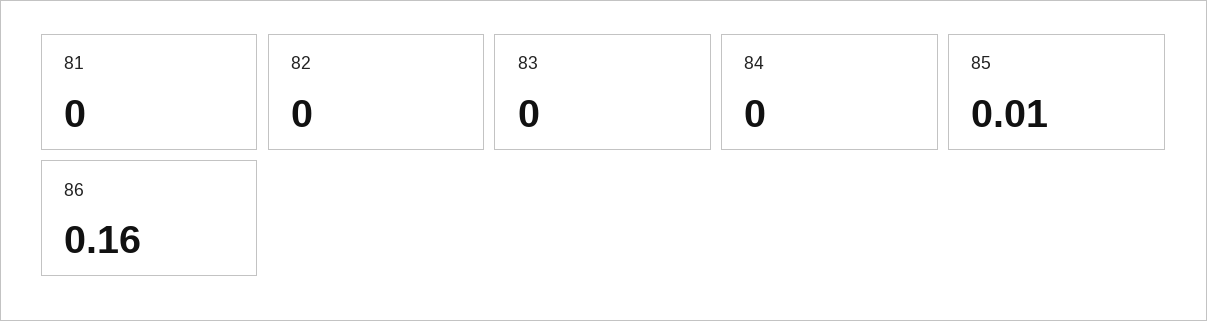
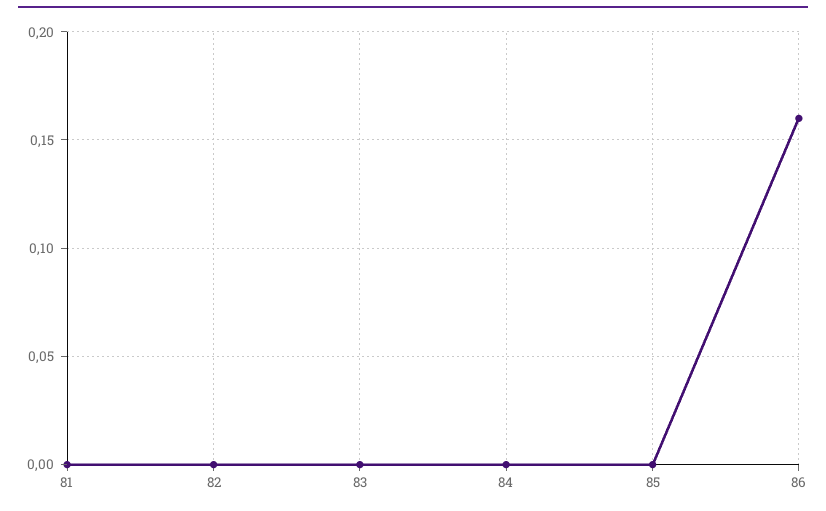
85: 0.01 -> 0

